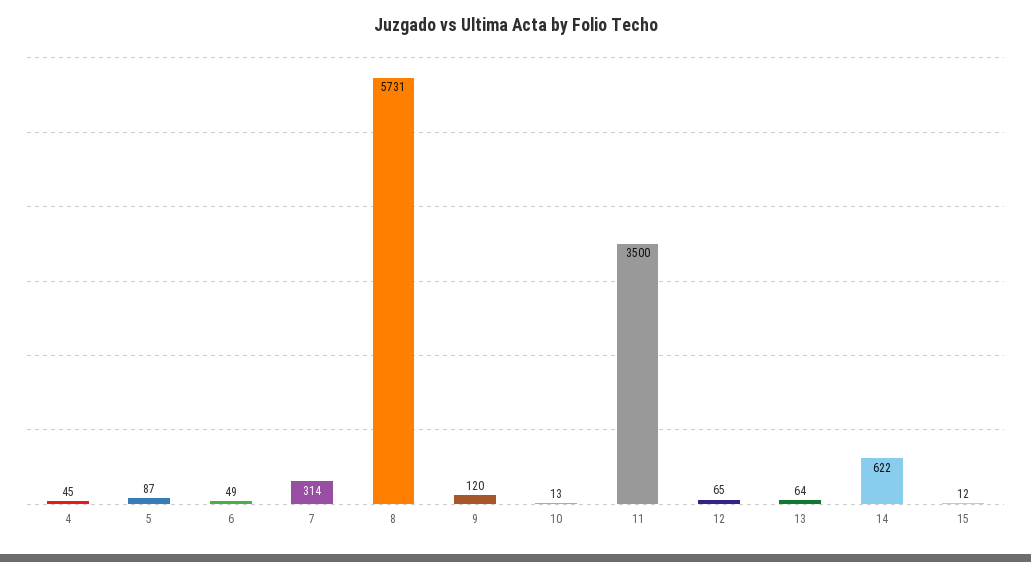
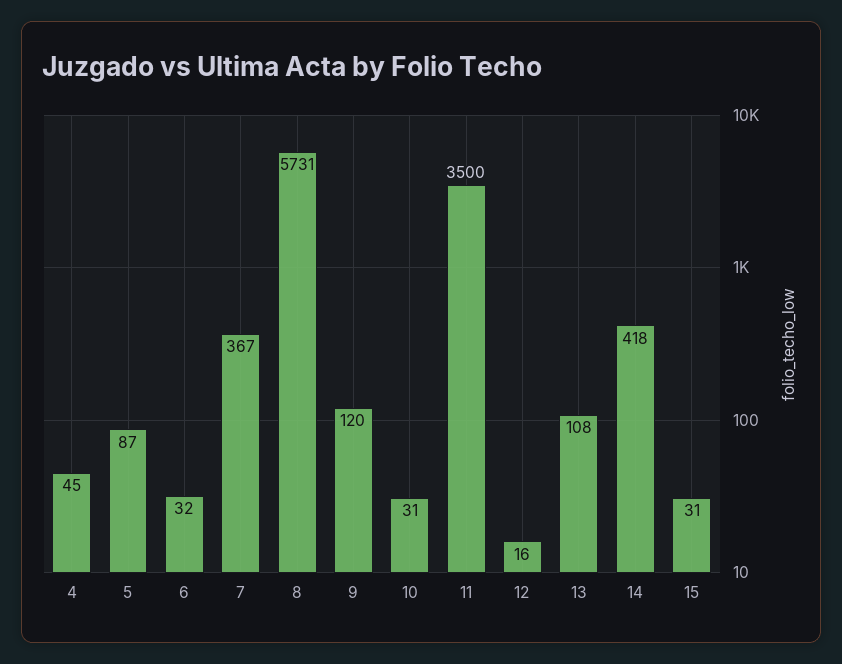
6: 49 -> 32
7: 314 -> 367
10: 13 -> 31
12: 65 -> 16
13: 64 -> 108
14: 622 -> 418
15: 12 -> 31

